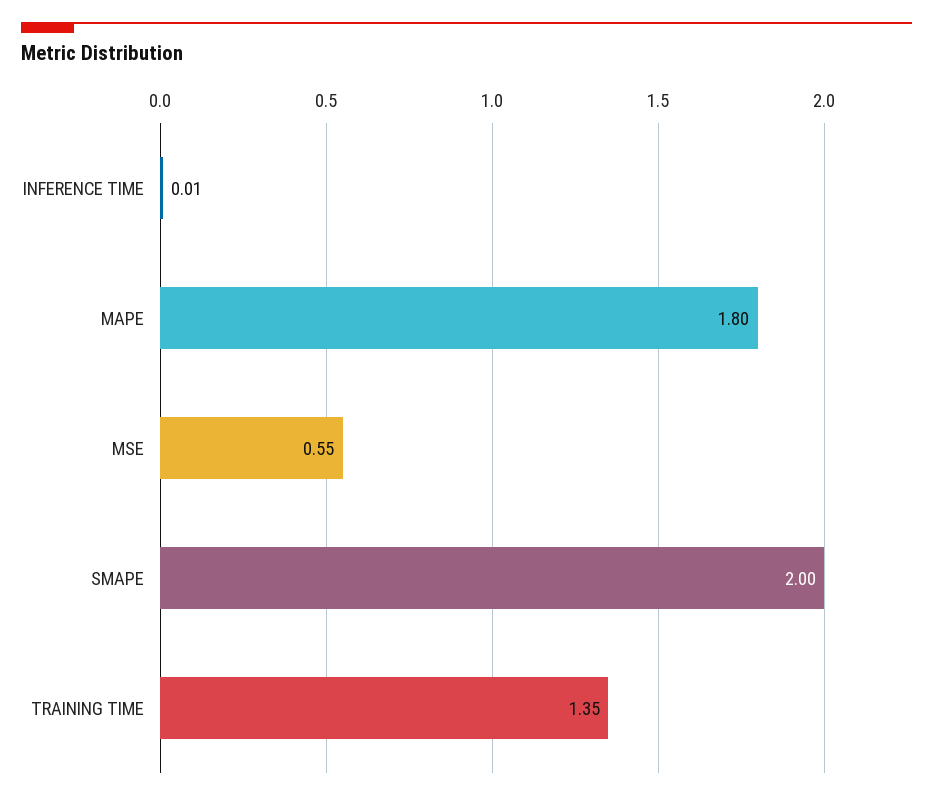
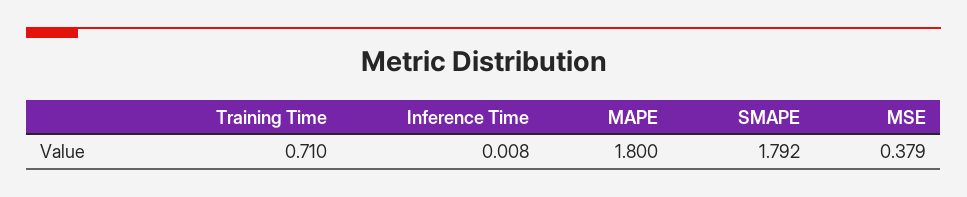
MSE: 0.55 -> 0.379
SMAPE: 2 -> 1.792
TRAINING TIME: 1.35 -> 0.71

